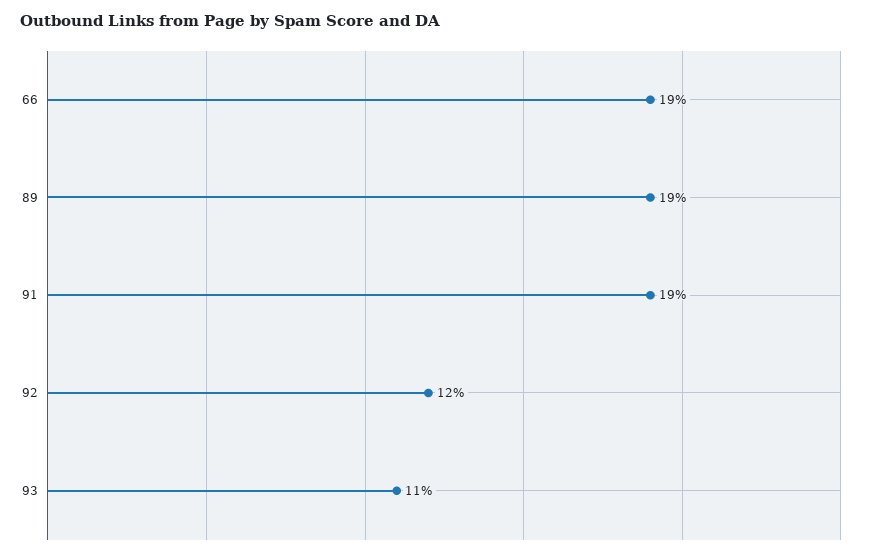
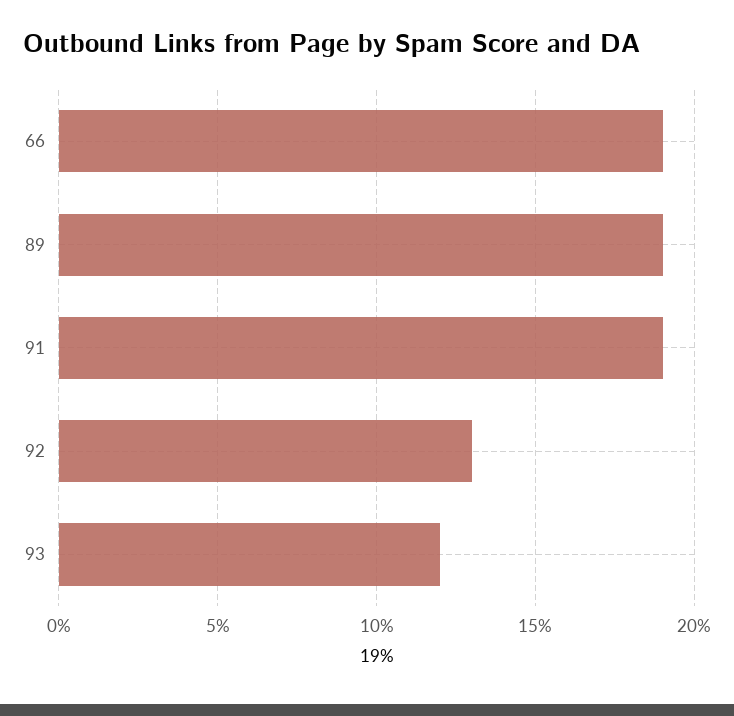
92: 12 -> 13
93: 11 -> 12

